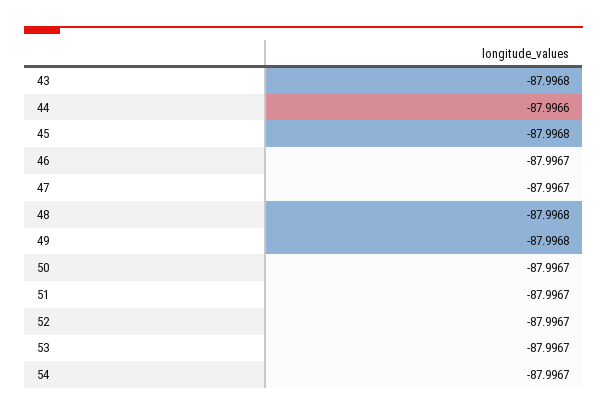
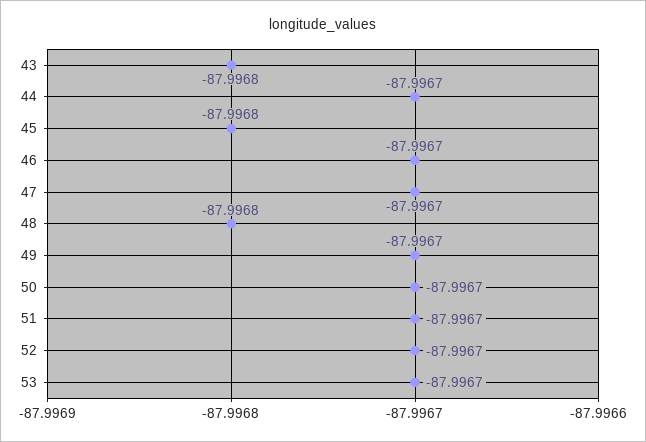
44: -87.9966 -> -87.9967
49: -87.9968 -> -87.9967
54: -87.9967 -> none

